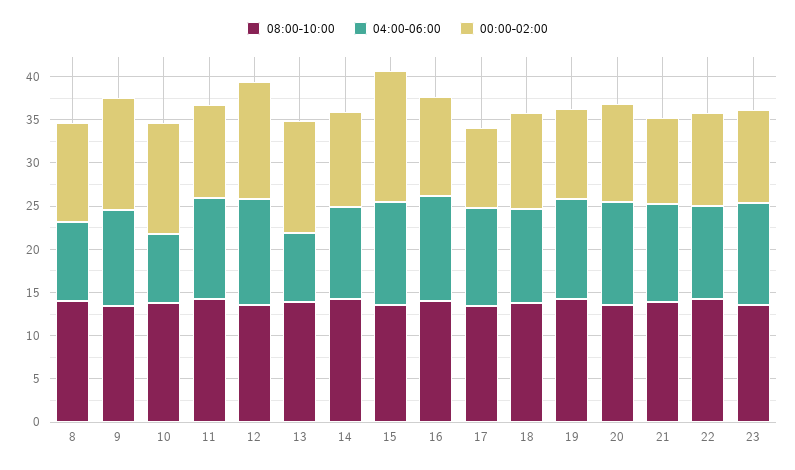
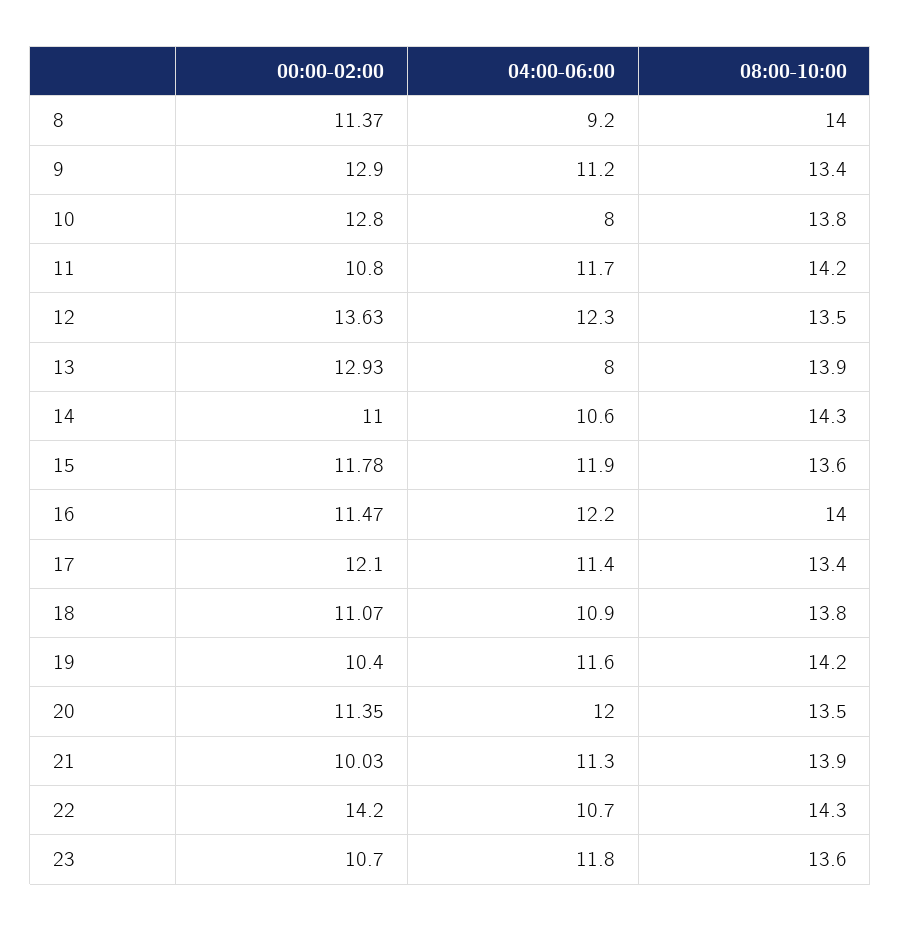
00:00-02:00, 15: 15 -> 11.78
00:00-02:00, 17: 9 -> 12.1
00:00-02:00, 22: 11 -> 14.2

